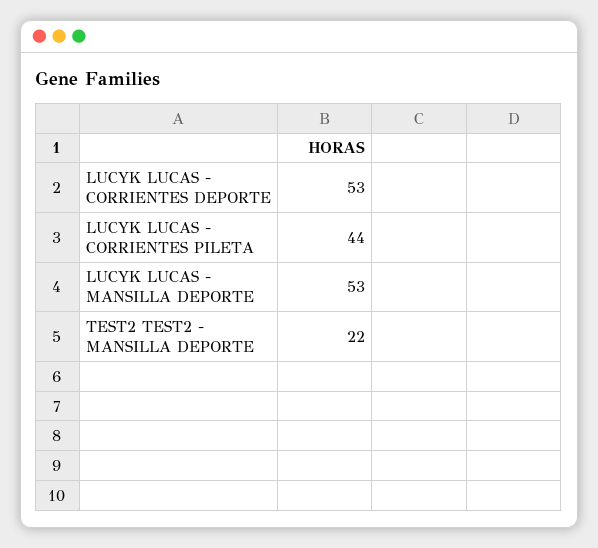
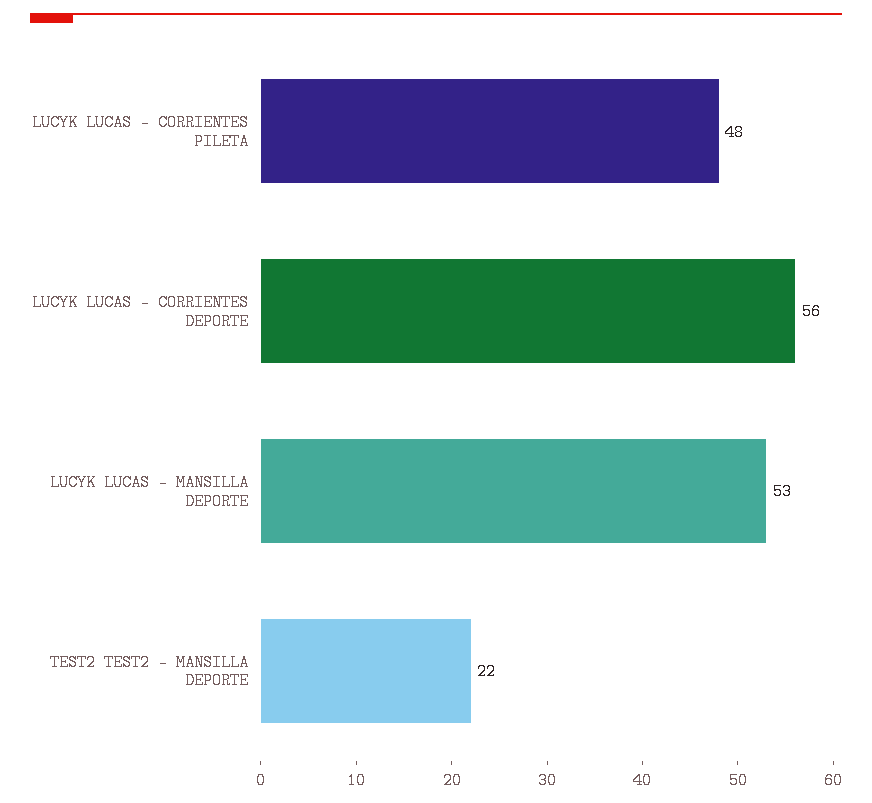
LUCYK LUCAS - CORRIENTES DEPORTE: 53 -> 56
LUCYK LUCAS - CORRIENTES PILETA: 44 -> 48

